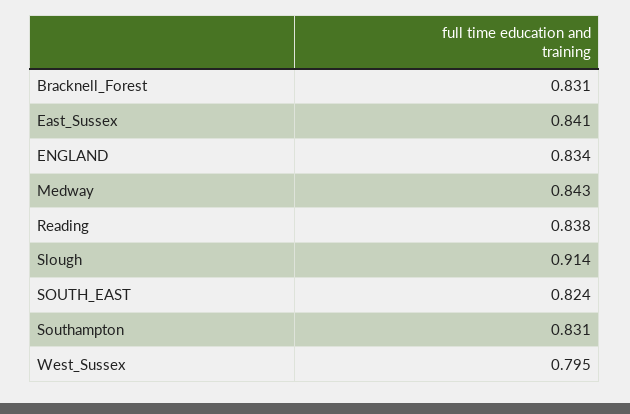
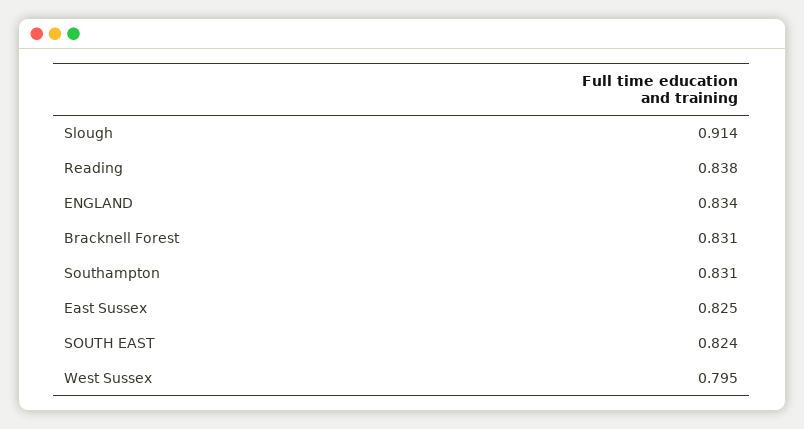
East_Sussex: 0.841 -> 0.825
Medway: 0.843 -> none

